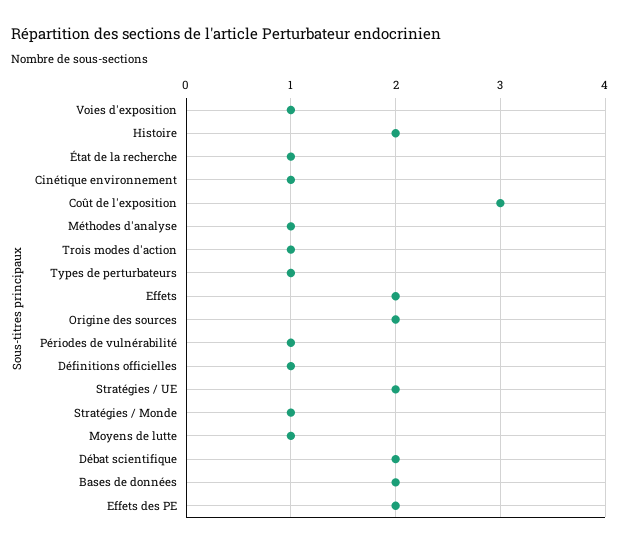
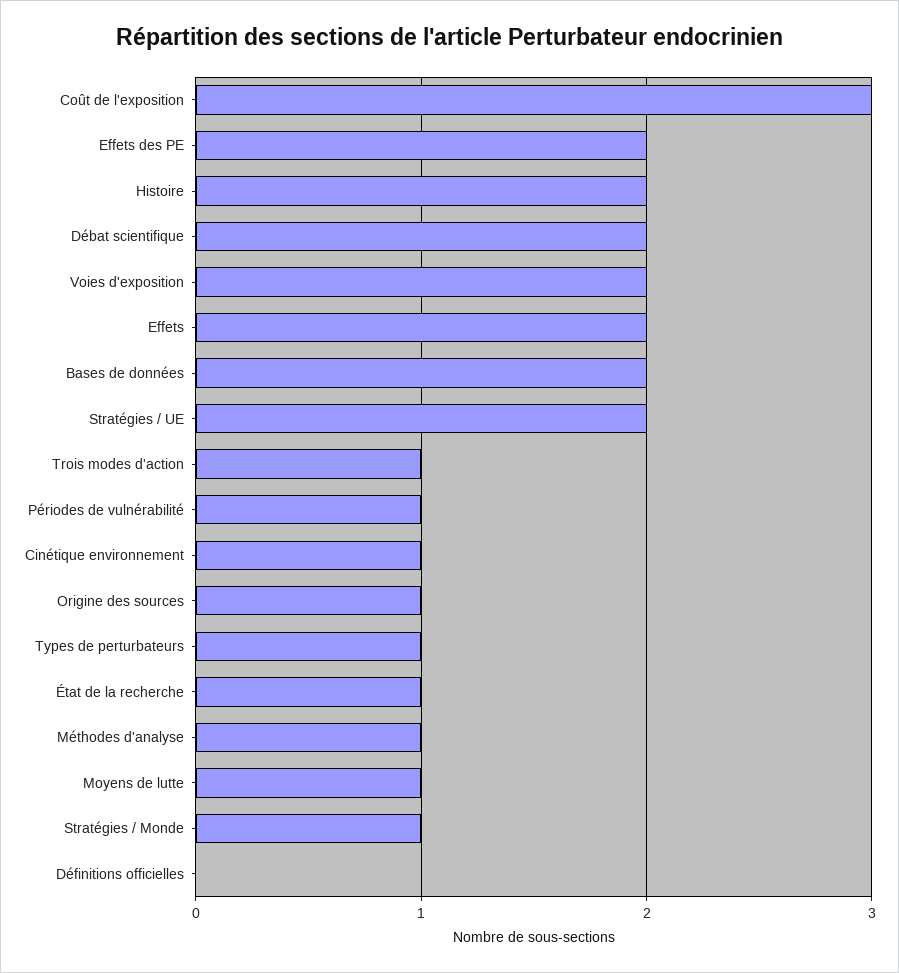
Voies d'exposition: 1 -> 2
Origine des sources: 2 -> 1
Définitions officielles: 1 -> 0

